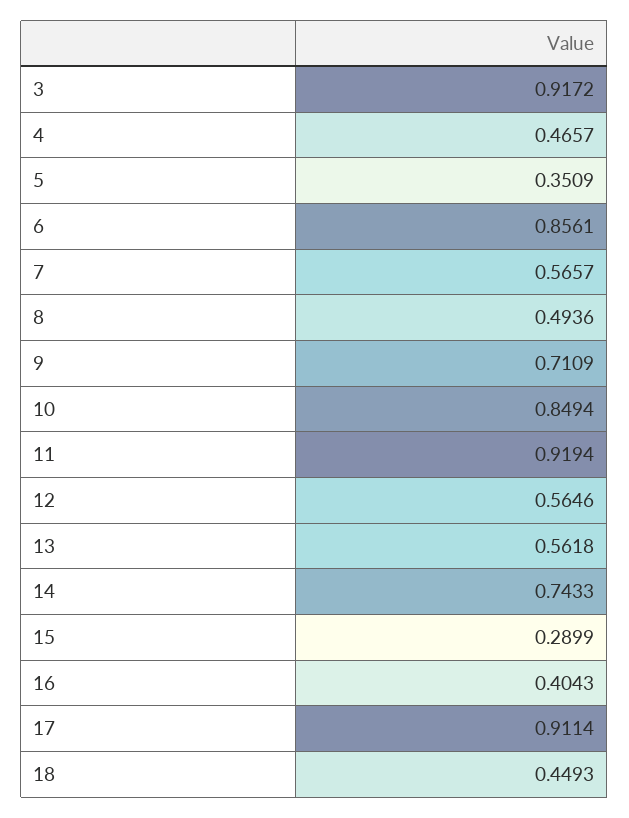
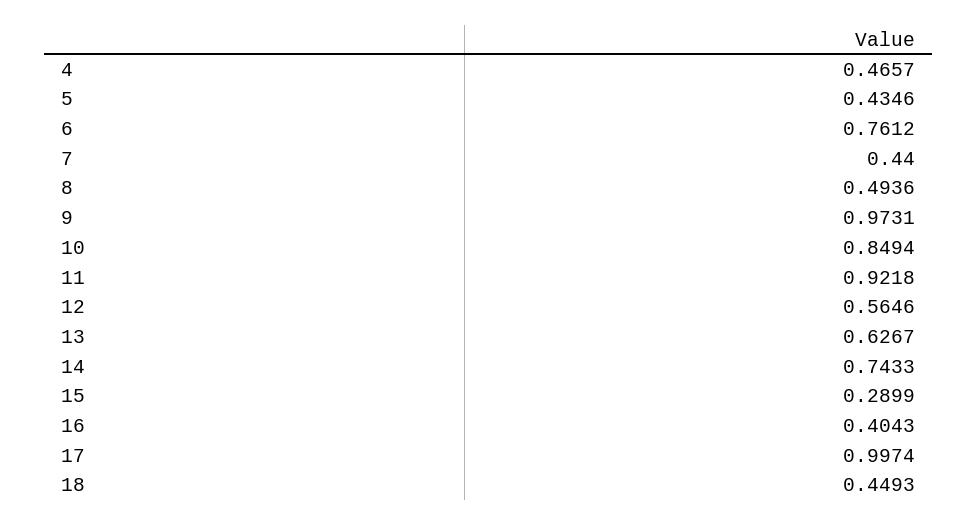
3: 0.9172 -> none
5: 0.3509 -> 0.4346
6: 0.8561 -> 0.7612
7: 0.5657 -> 0.44
9: 0.7109 -> 0.9731
11: 0.9194 -> 0.9218
13: 0.5618 -> 0.6267
17: 0.9114 -> 0.9974

